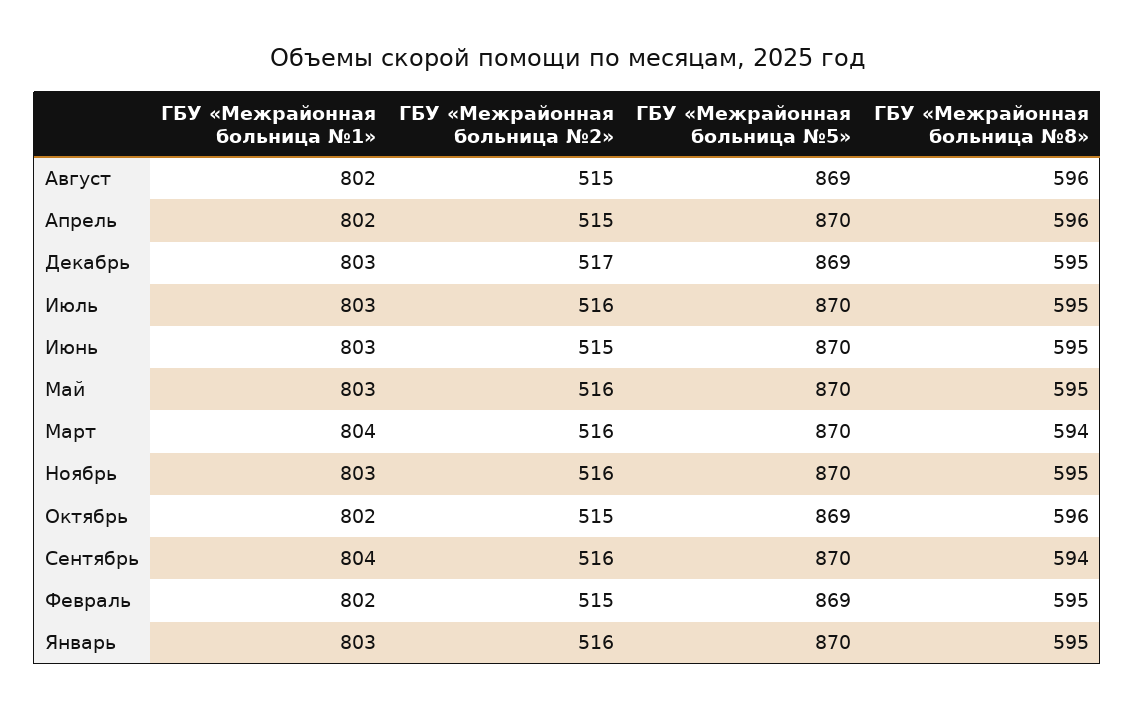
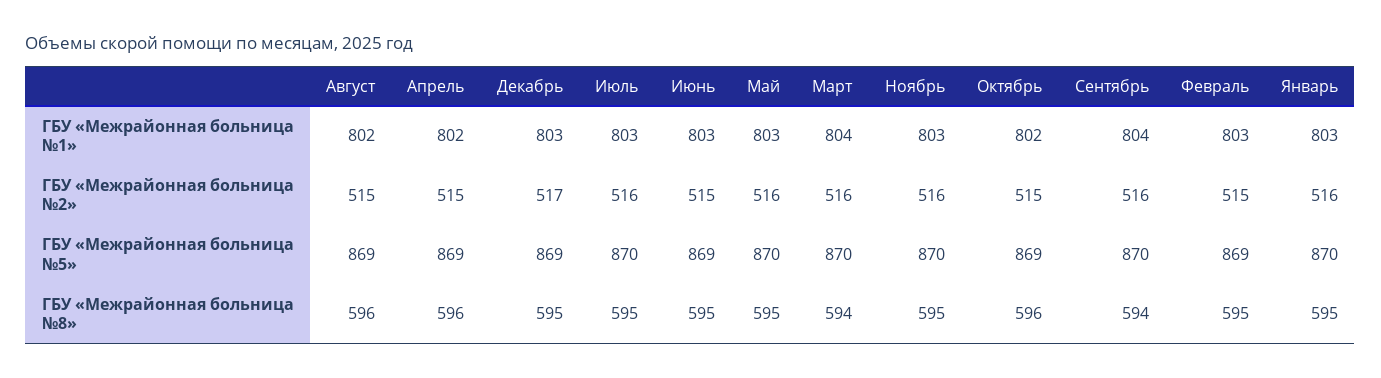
ГБУ «Межрайонная больница №5», Апрель: 870 -> 869
ГБУ «Межрайонная больница №5», Июнь: 870 -> 869
ГБУ «Межрайонная больница №1», Февраль: 802 -> 803

